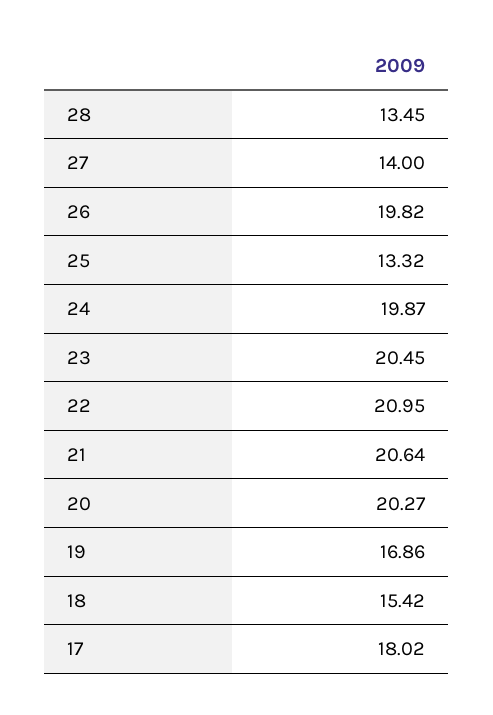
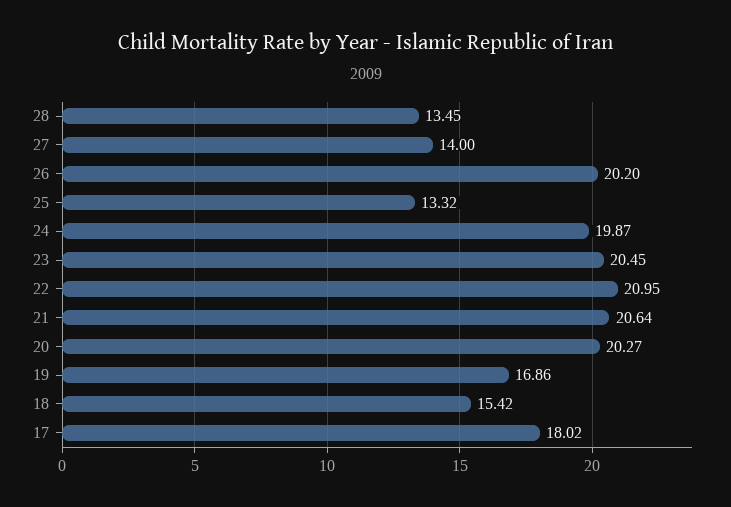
26: 19.82 -> 20.2

